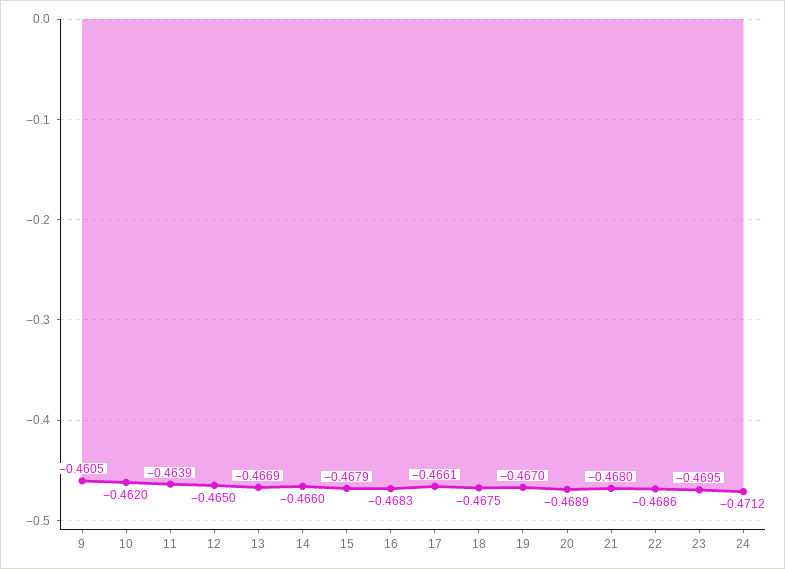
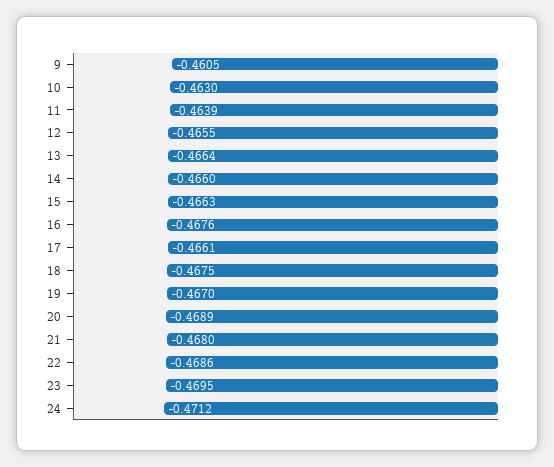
10: -0.462 -> -0.463
12: -0.465 -> -0.4655
13: -0.4669 -> -0.4664
15: -0.4679 -> -0.4663
16: -0.4683 -> -0.4676

